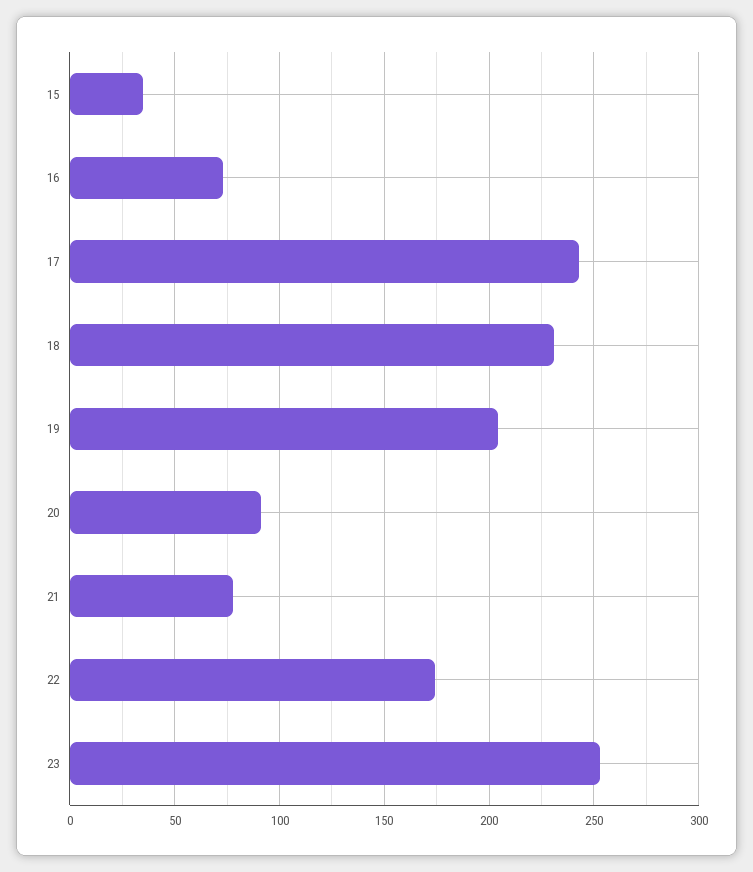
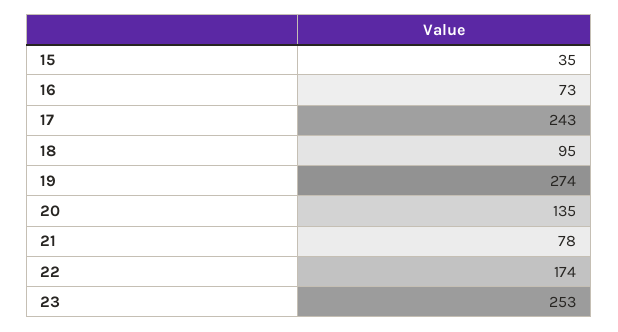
18: 230 -> 95
19: 205 -> 274
20: 90 -> 135

